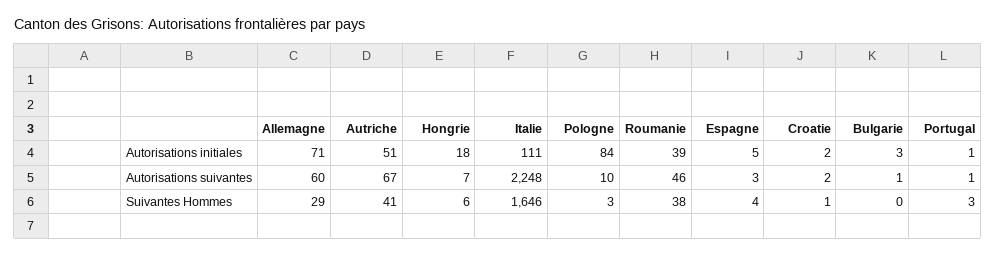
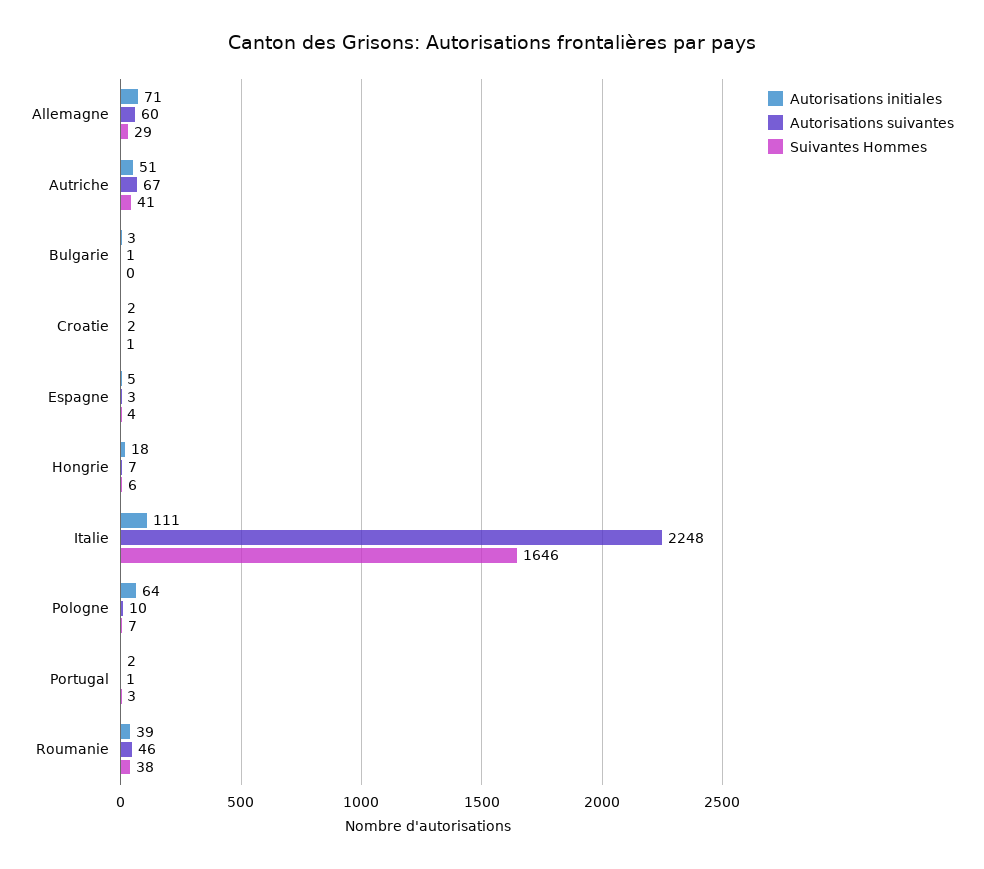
Autorisations initiales, Pologne: 84 -> 64
Autorisations initiales, Portugal: 1 -> 2
Suivantes Hommes, Pologne: 3 -> 7

